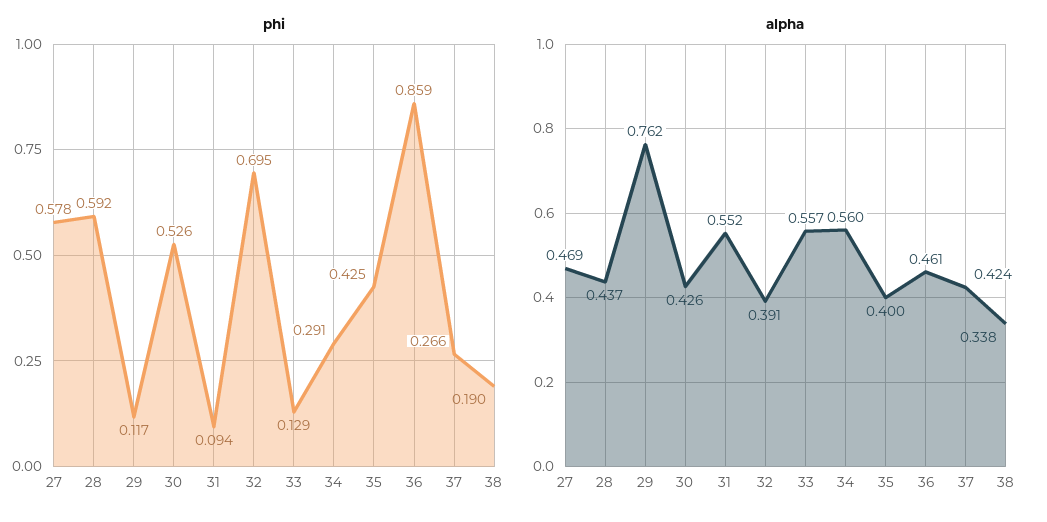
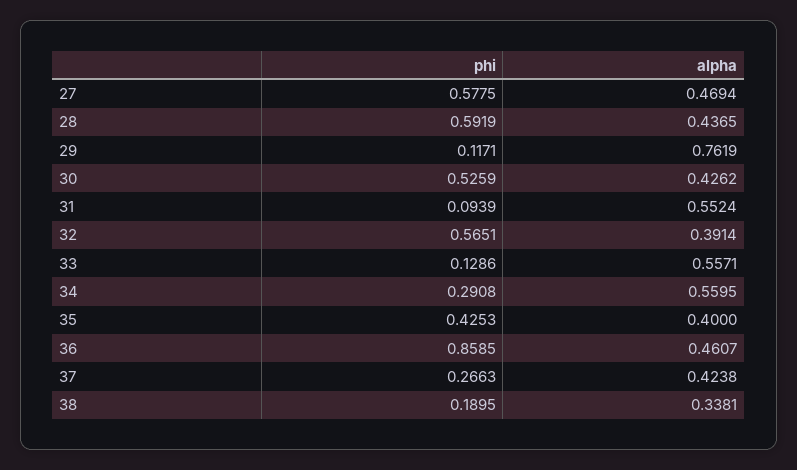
phi, 32: 0.695 -> 0.5651

